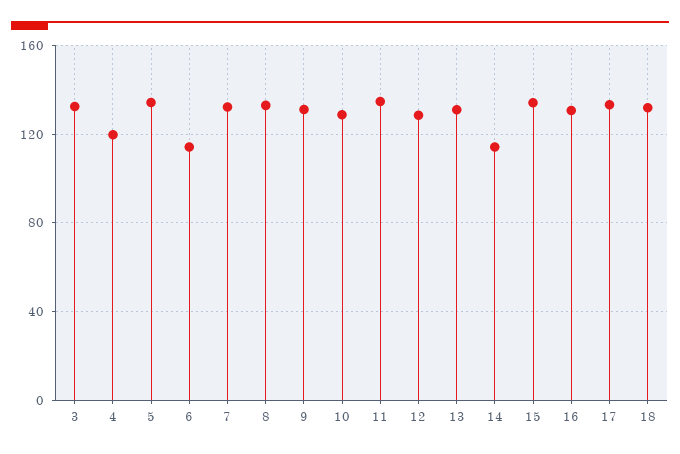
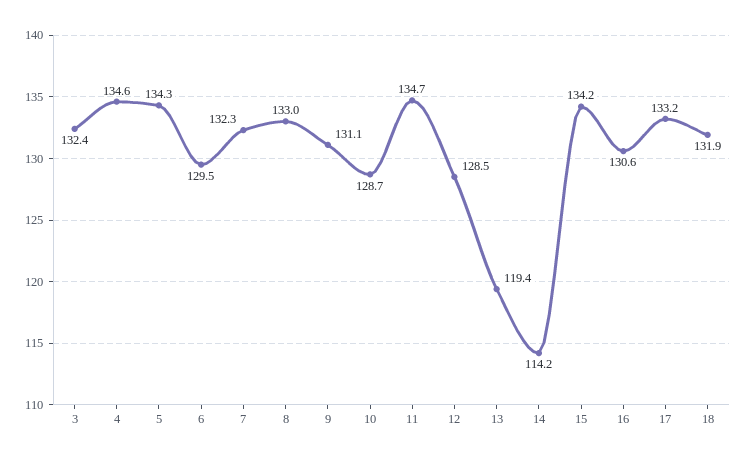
4: 120 -> 134.6
6: 115 -> 129.5
13: 130 -> 119.4

